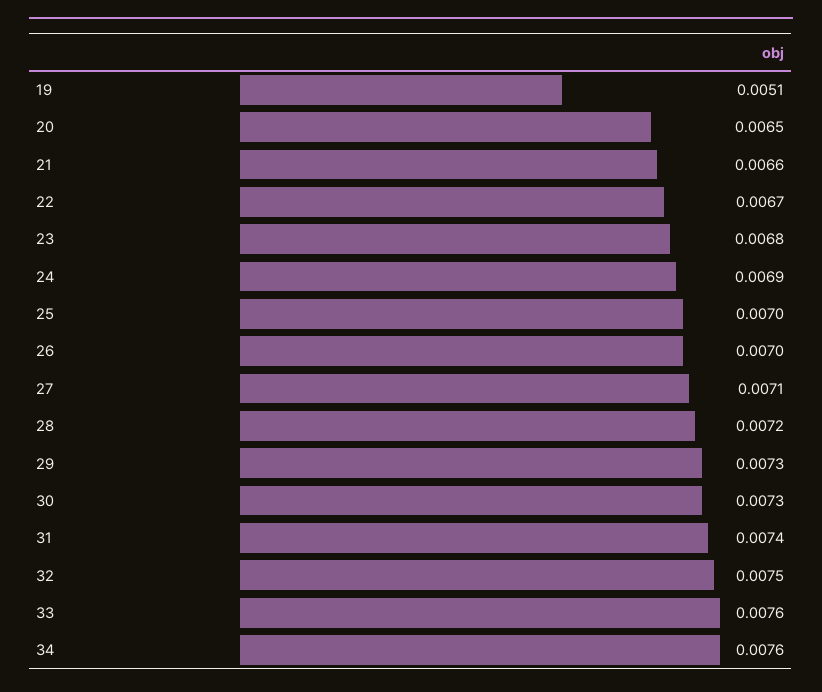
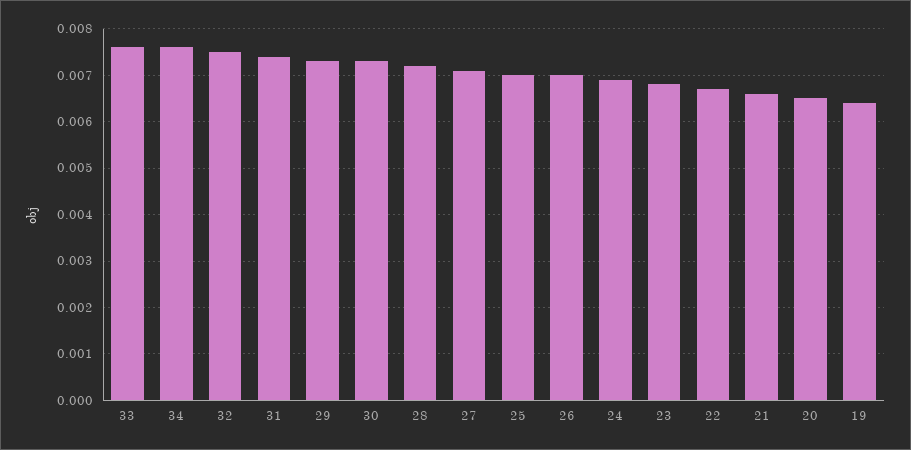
19: 0.0051 -> 0.0065

